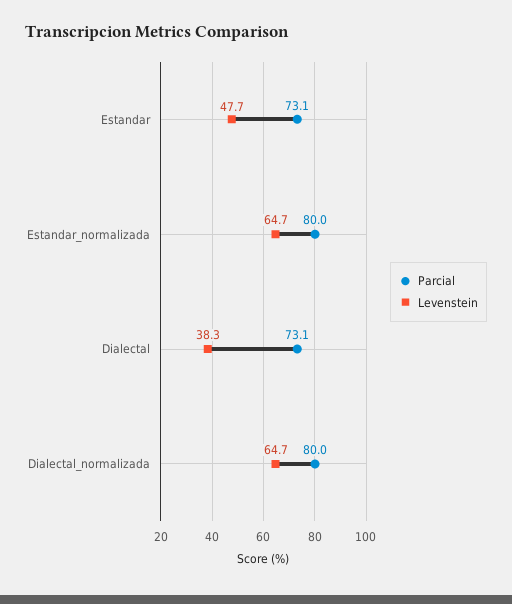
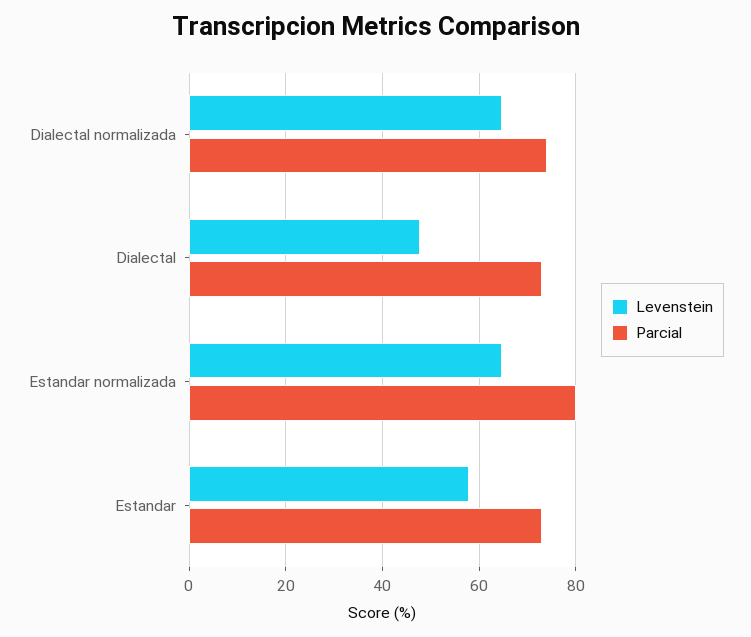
Levenstein, Estandar: 47.7 -> 58
Levenstein, Dialectal: 38.3 -> 48
Parcial, Dialectal_normalizada: 80 -> 74

